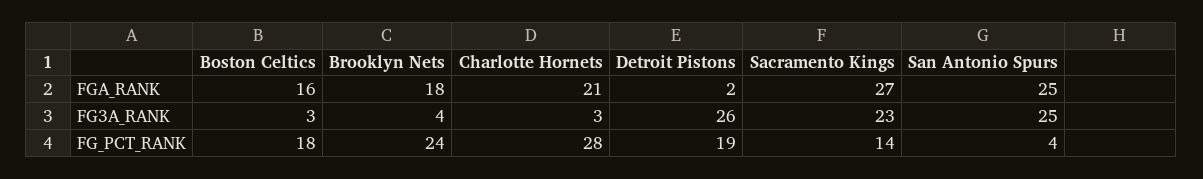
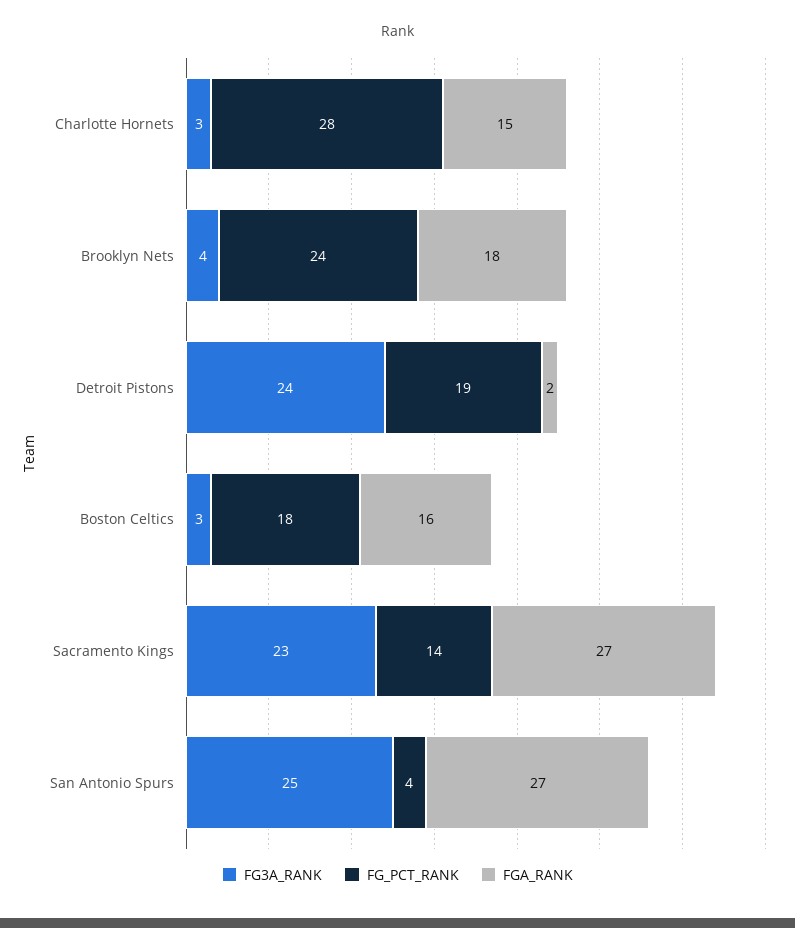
FGA_RANK, Charlotte Hornets: 21 -> 15
FGA_RANK, San Antonio Spurs: 25 -> 27
FG3A_RANK, Detroit Pistons: 26 -> 24

